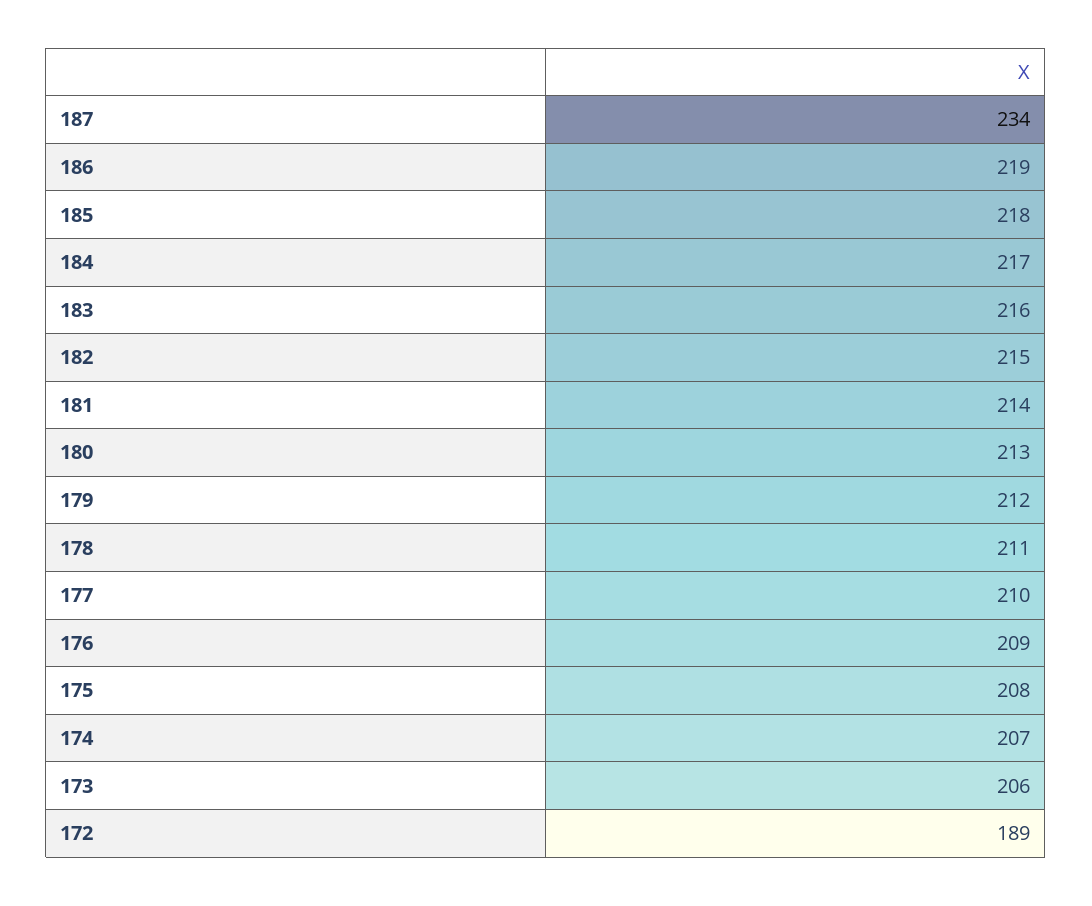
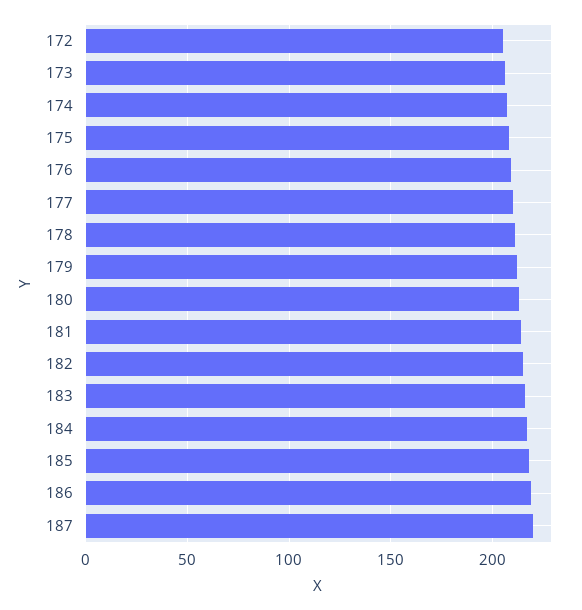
187: 234 -> 220
172: 189 -> 205

